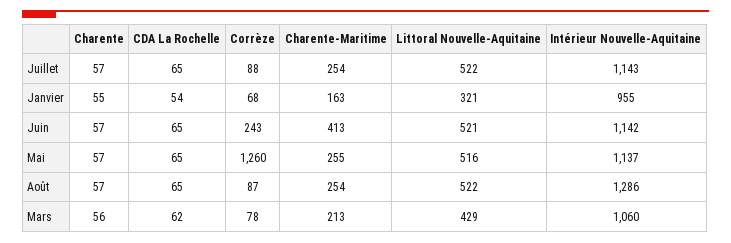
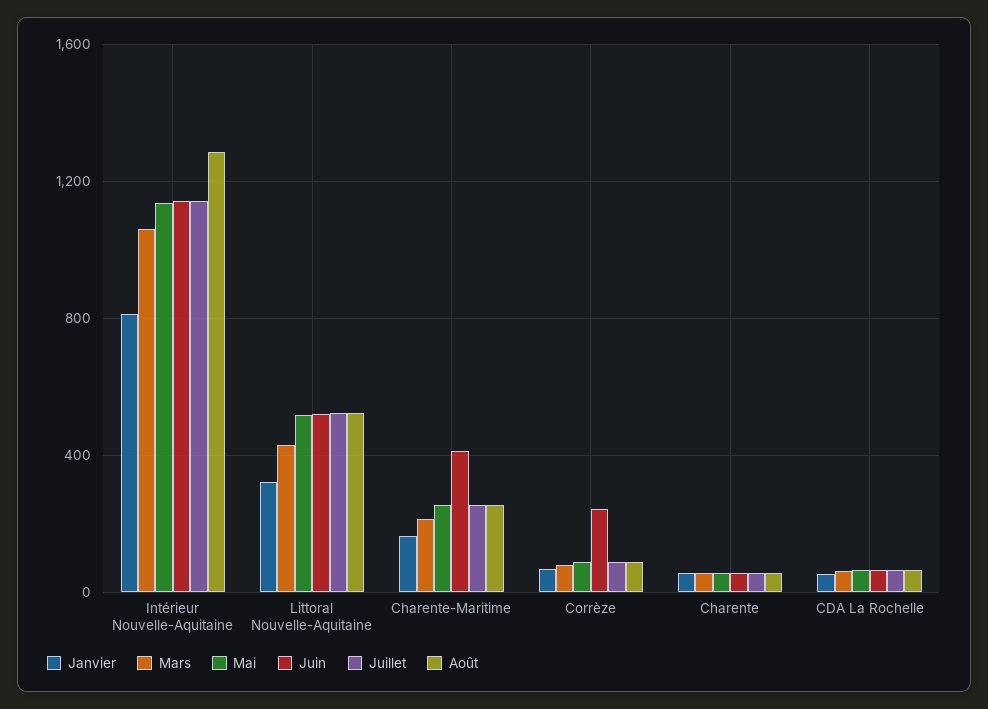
Janvier, Intérieur Nouvelle-Aquitaine: 955 -> 800
Mai, Corrèze: 1260 -> 100

